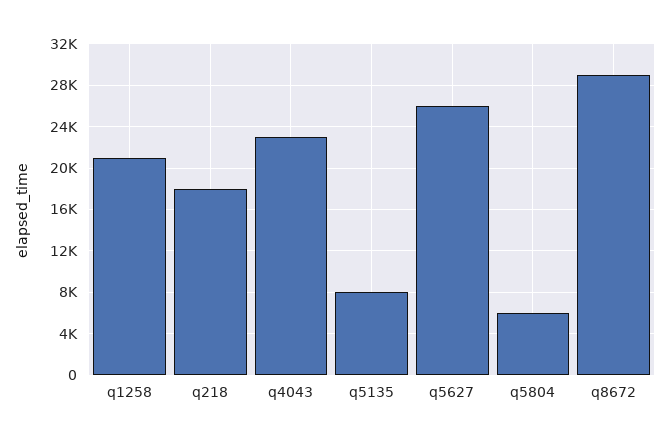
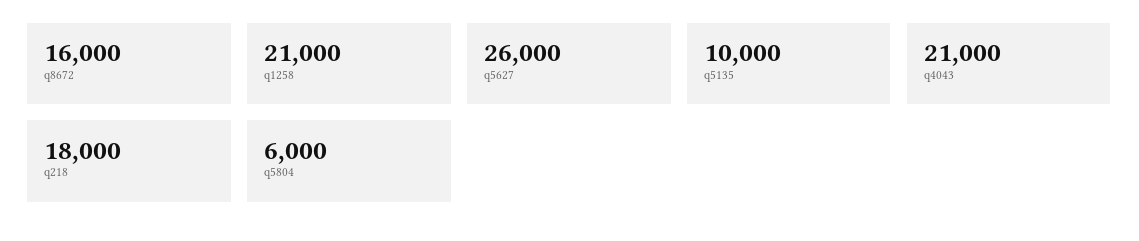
q4043: 23000 -> 21000
q5135: 8000 -> 10000
q8672: 29000 -> 16000

